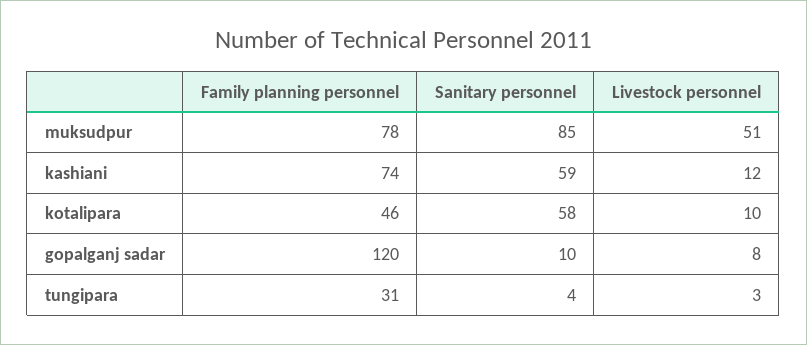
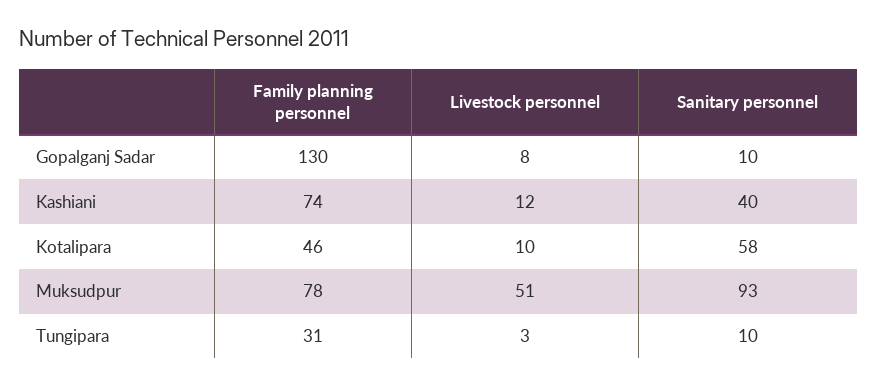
Sanitary personnel, muksudpur: 85 -> 93
Sanitary personnel, kashiani: 59 -> 40
Family planning personnel, gopalganj sadar: 120 -> 130
Sanitary personnel, tungipara: 4 -> 10

